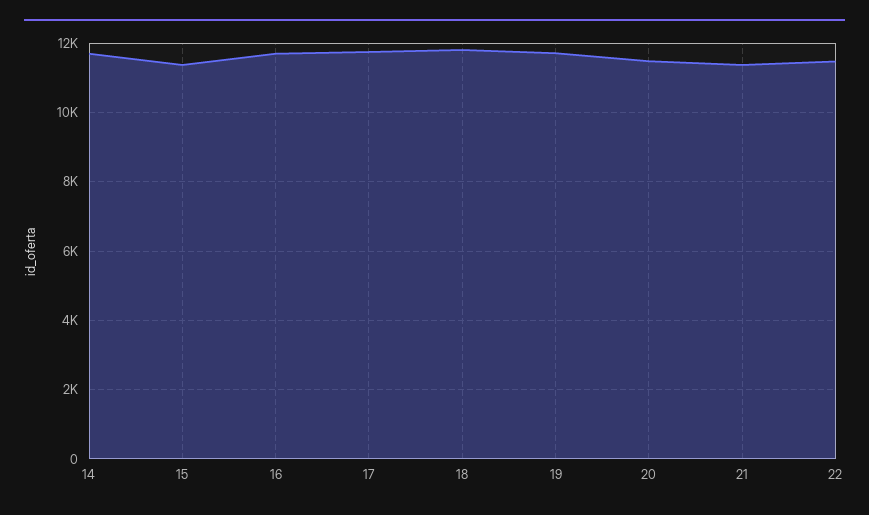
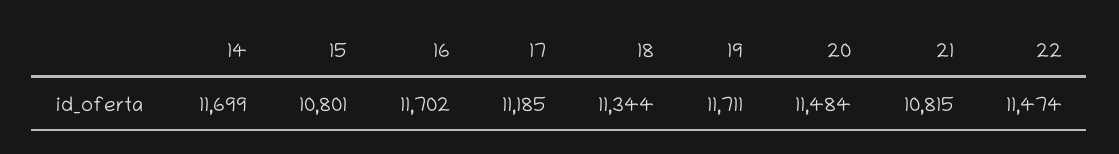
15: 11400 -> 10801
17: 11800 -> 11185
18: 11800 -> 11344
21: 11400 -> 10815

